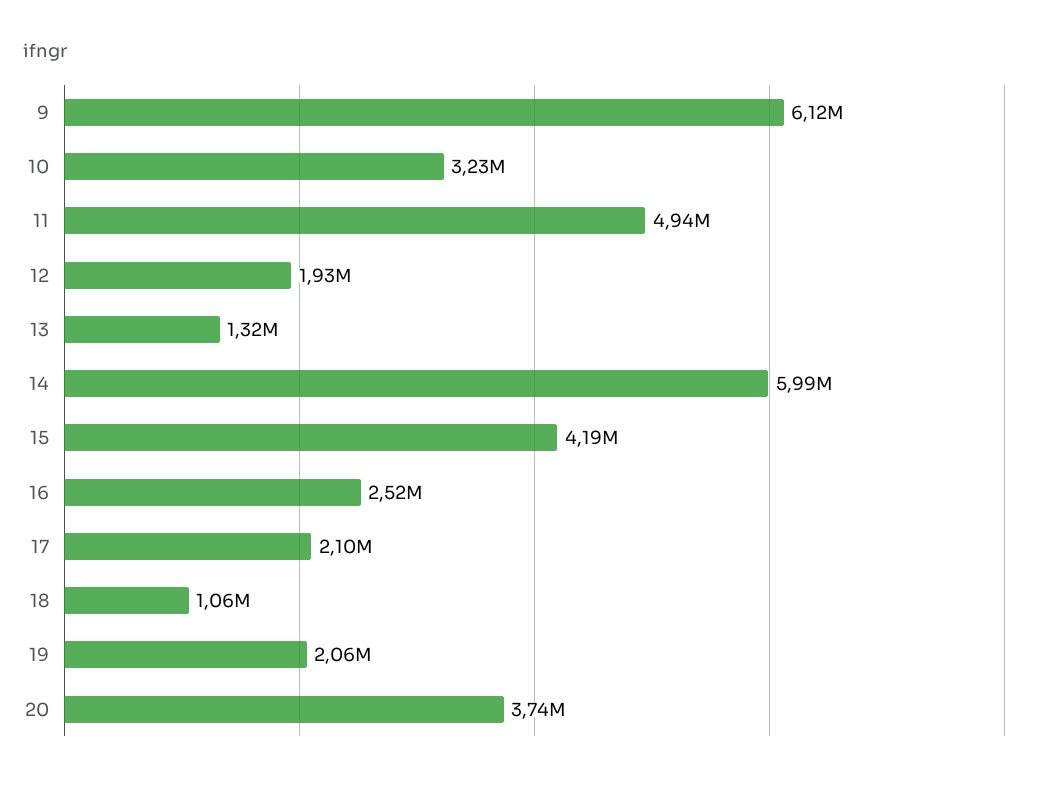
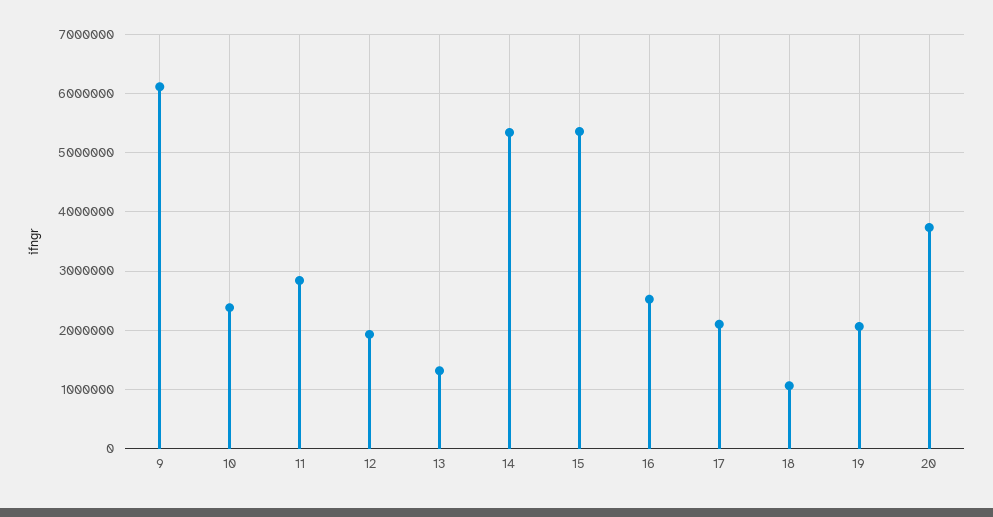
10: 3230000 -> 2400000
11: 4940000 -> 2800000
14: 5990000 -> 5400000
15: 4190000 -> 5400000

